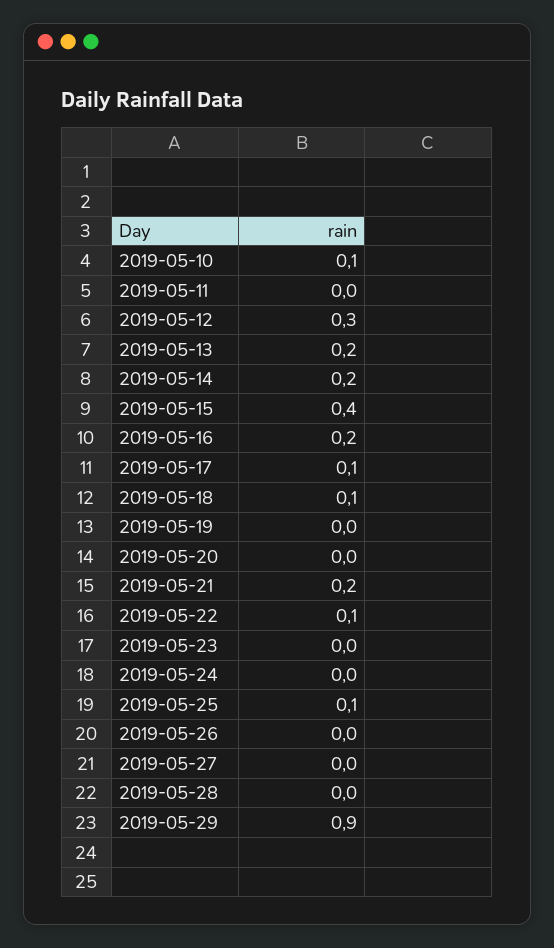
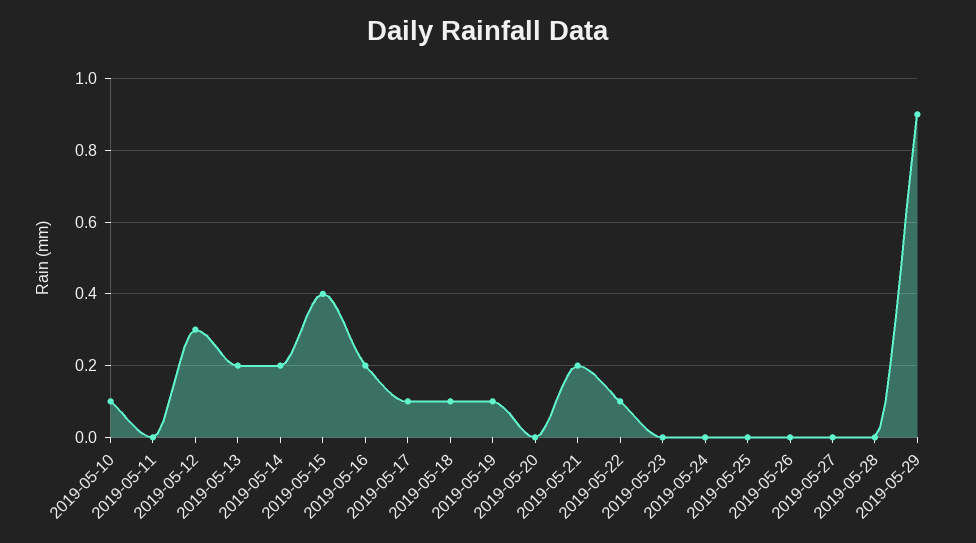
2019-05-19: 0 -> 0.1
2019-05-25: 0.1 -> 0

